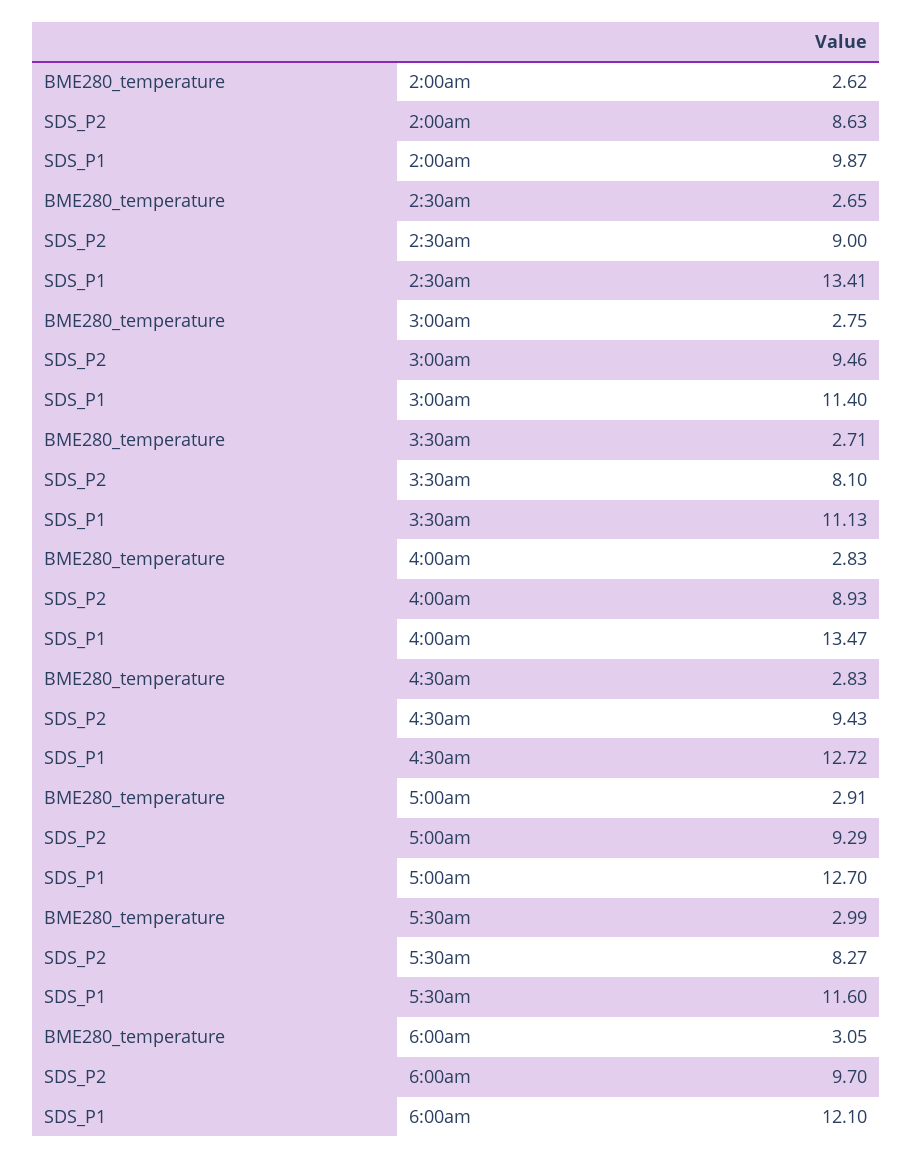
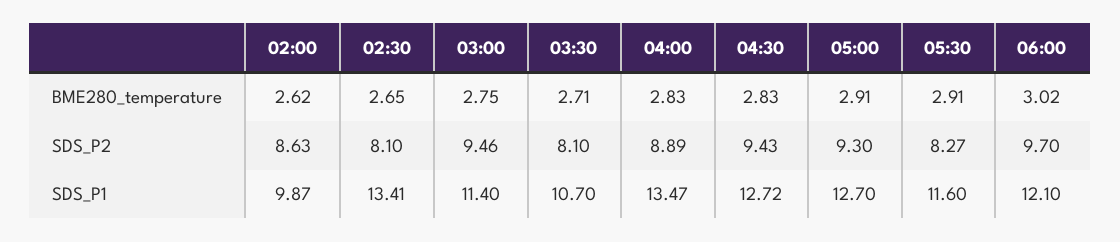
SDS_P2, 2:30am: 9 -> 8.1
SDS_P1, 3:30am: 11.13 -> 10.7
SDS_P2, 4:00am: 8.93 -> 8.89
SDS_P2, 5:00am: 9.29 -> 9.3
BME280_temperature, 5:30am: 2.99 -> 2.91
BME280_temperature, 6:00am: 3.05 -> 3.02

